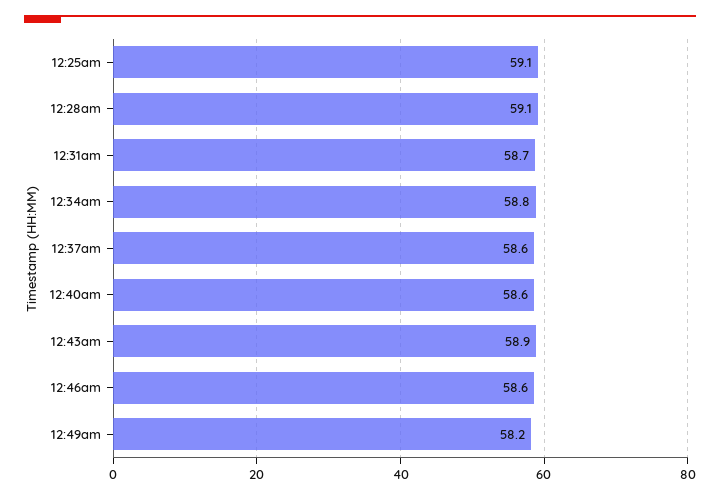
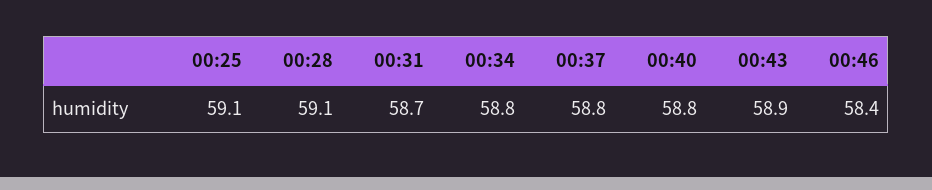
12:37am: 58.6 -> 58.8
12:40am: 58.6 -> 58.8
12:46am: 58.6 -> 58.4
12:49am: 58.2 -> none

